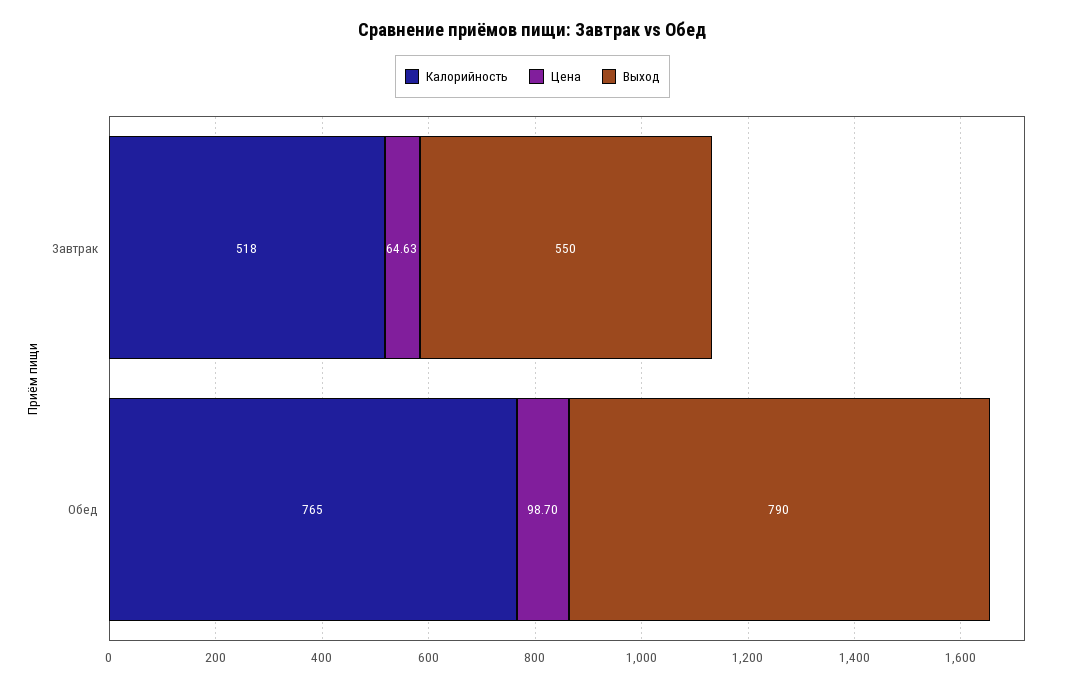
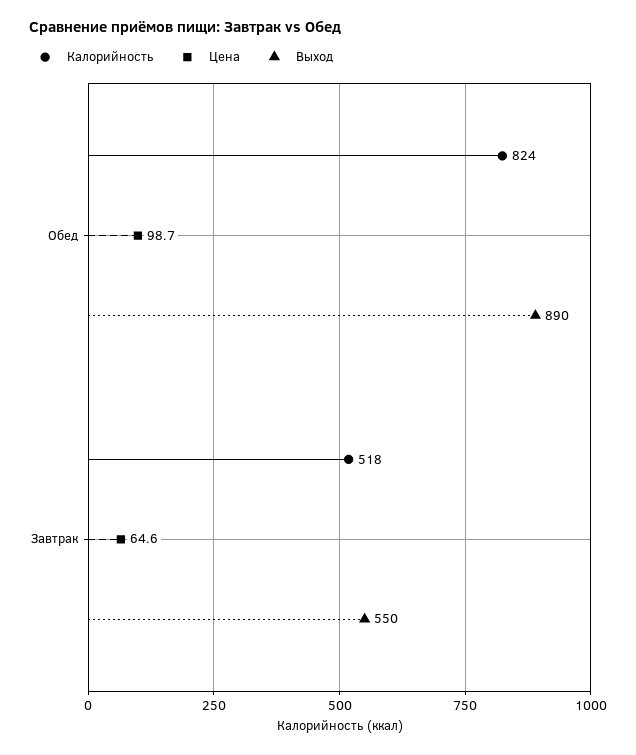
Калорийность, Обед: 765 -> 824
Выход, Обед: 790 -> 890

